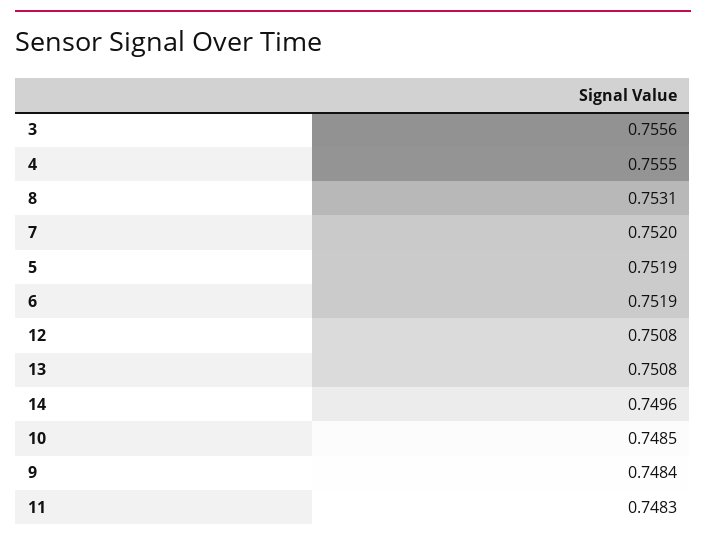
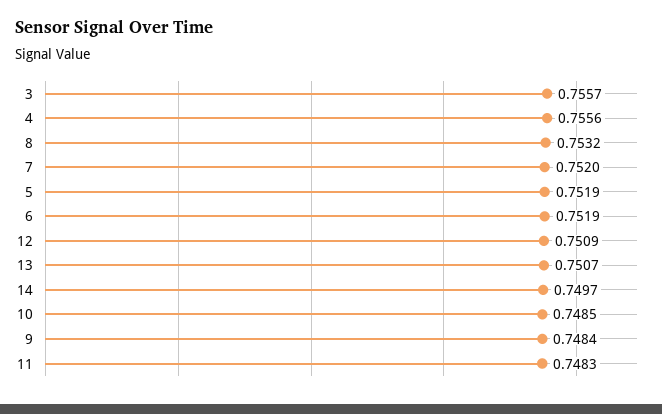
3: 0.7556 -> 0.7557
4: 0.7555 -> 0.7556
8: 0.7531 -> 0.7532
12: 0.7508 -> 0.7509
13: 0.7508 -> 0.7507
14: 0.7496 -> 0.7497

